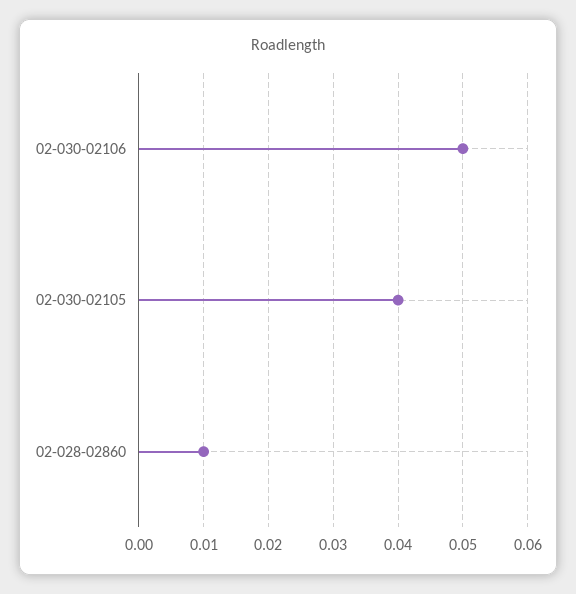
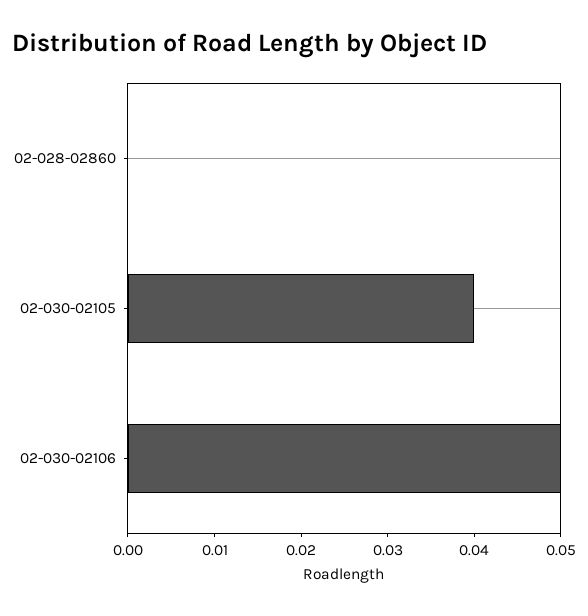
02-028-02860: 0.01 -> 0

